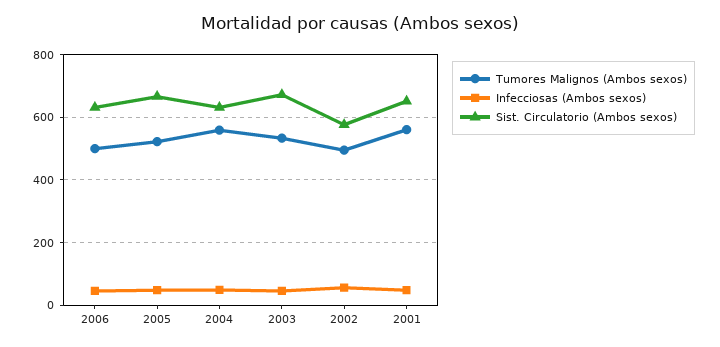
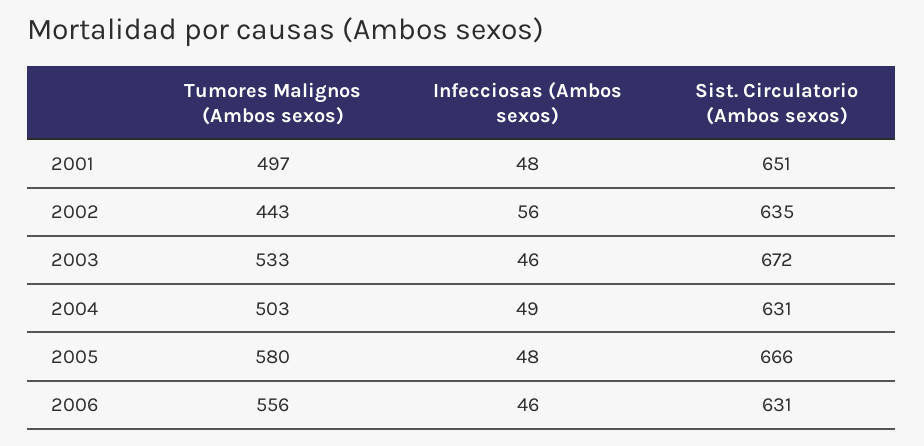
Tumores Malignos (Ambos sexos), 2006: 500 -> 556
Tumores Malignos (Ambos sexos), 2005: 520 -> 580
Tumores Malignos (Ambos sexos), 2004: 560 -> 503
Tumores Malignos (Ambos sexos), 2002: 500 -> 443
Sist. Circulatorio (Ambos sexos), 2002: 580 -> 635
Tumores Malignos (Ambos sexos), 2001: 560 -> 497

